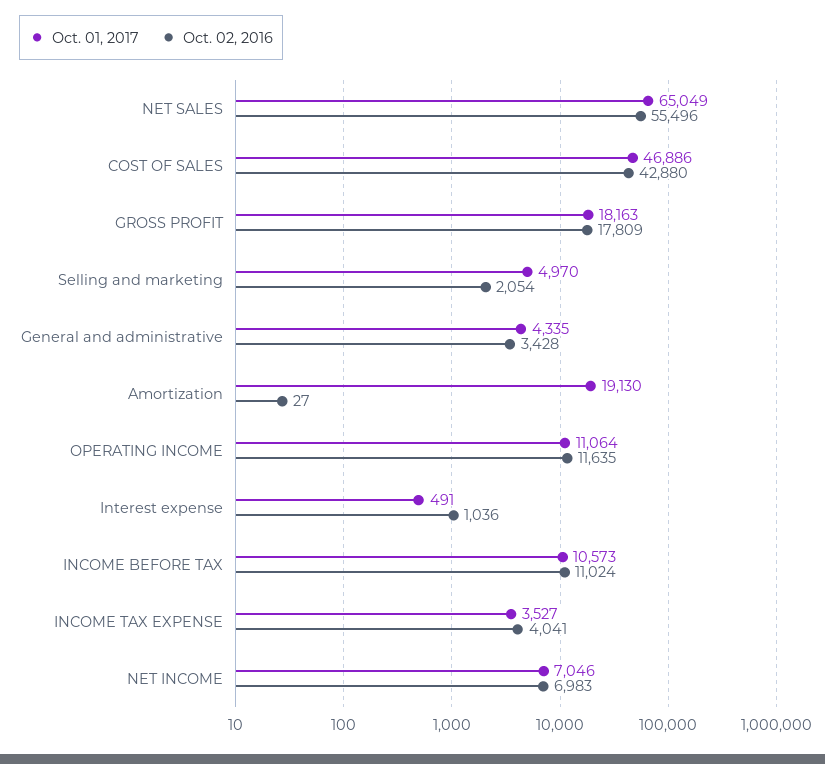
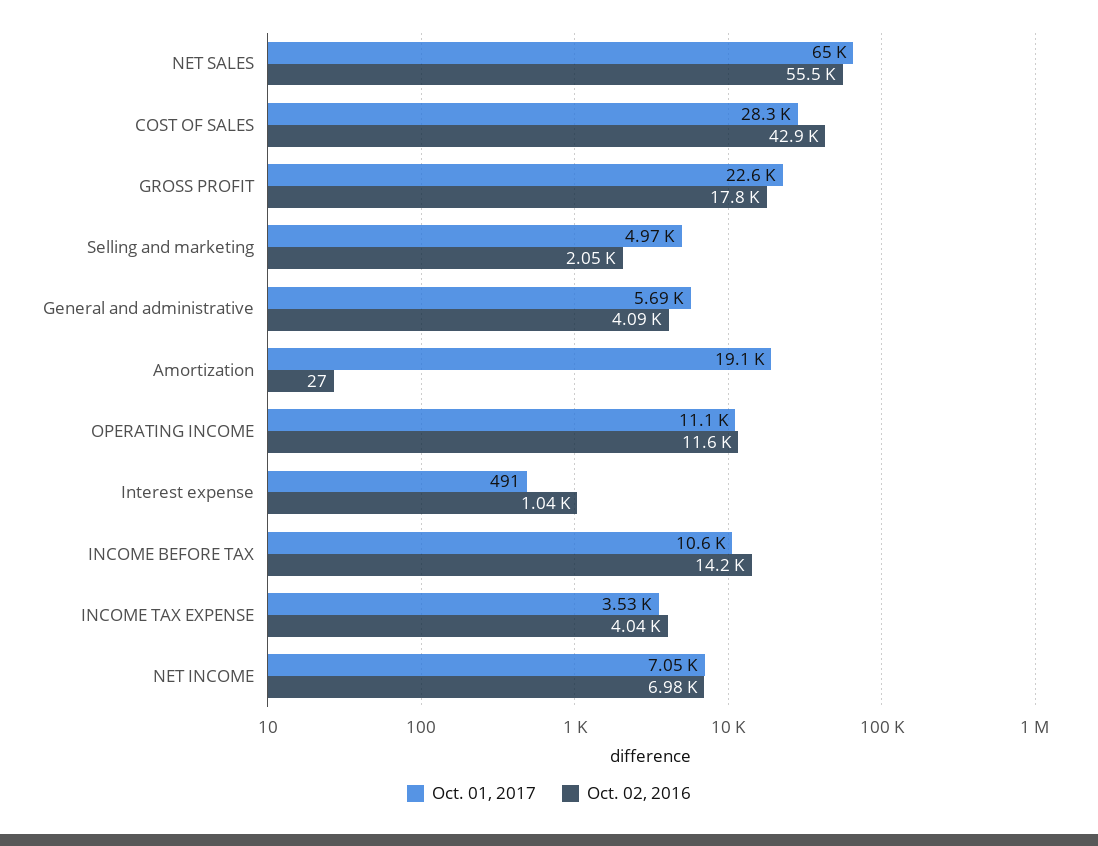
Oct. 01, 2017, COST OF SALES: 46886 -> 28300
Oct. 01, 2017, GROSS PROFIT: 18163 -> 22600
Oct. 01, 2017, General and administrative: 4335 -> 5690
Oct. 02, 2016, General and administrative: 3428 -> 4090
Oct. 02, 2016, INCOME BEFORE TAX: 11024 -> 14200

